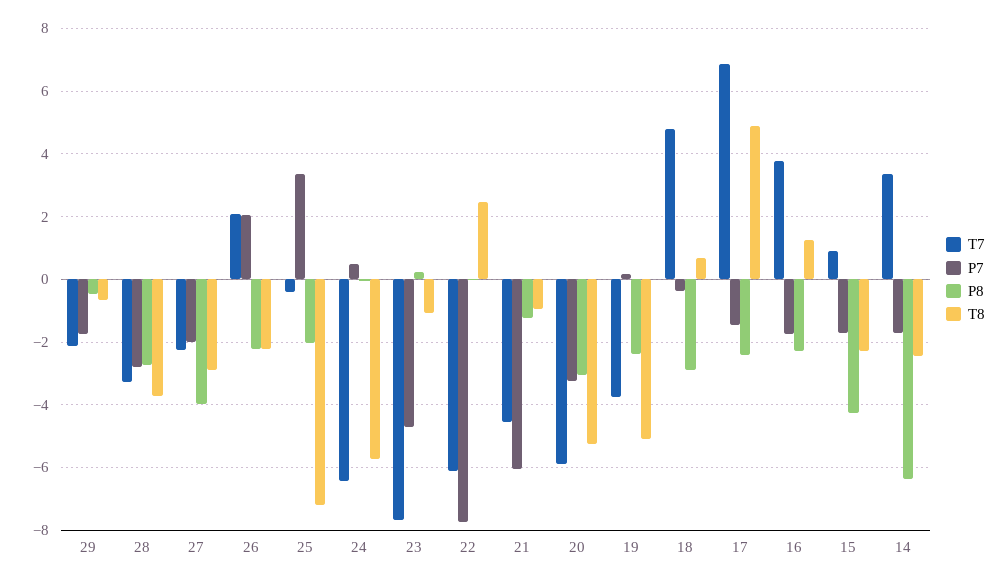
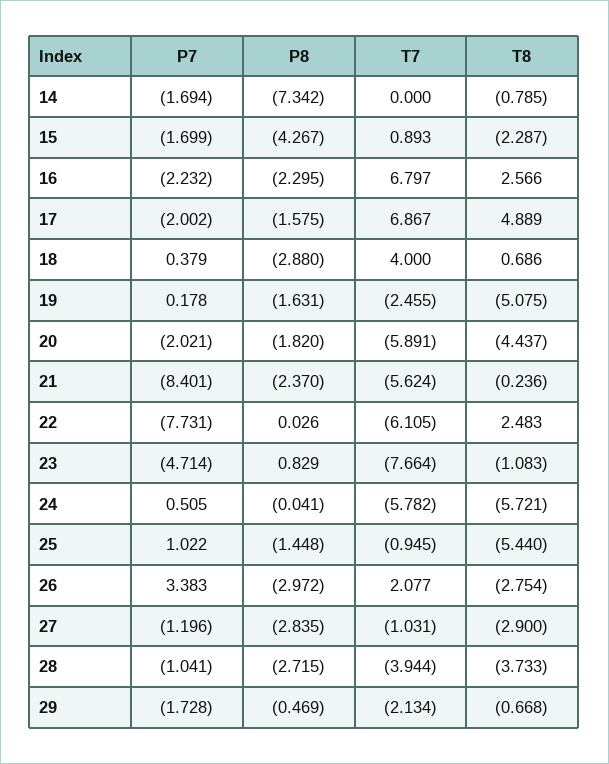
T7, 28: -3.2 -> -3.944
P7, 28: -2.8 -> -1.041
T7, 27: -2.2 -> -1.031
P7, 27: -2 -> -1.196
P8, 27: -4 -> -2.835
P7, 26: 2 -> 3.383
P8, 26: -2.2 -> -2.972
T8, 26: -2.2 -> -2.754
T7, 25: -0.4 -> -0.945
P7, 25: 3.4 -> 1.022
P8, 25: -2 -> -1.448
T8, 25: -7.2 -> -5.44
T7, 24: -6.4 -> -5.782
P8, 23: 0.2 -> 0.829
T7, 21: -4.6 -> -5.624
P7, 21: -6 -> -8.401
P8, 21: -1.2 -> -2.37
T8, 21: -1 -> -0.236
P7, 20: -3.2 -> -2.021
P8, 20: -3 -> -1.82
T8, 20: -5.2 -> -4.437
T7, 19: -3.8 -> -2.455
P8, 19: -2.4 -> -1.631
T7, 18: 4.8 -> 4
P7, 18: -0.4 -> 0.379
P7, 17: -1.4 -> -2.002
P8, 17: -2.4 -> -1.575
T7, 16: 3.8 -> 6.797
P7, 16: -1.8 -> -2.232
T8, 16: 1.2 -> 2.566
T7, 14: 3.4 -> 0
P8, 14: -6.4 -> -7.342
T8, 14: -2.4 -> -0.785

